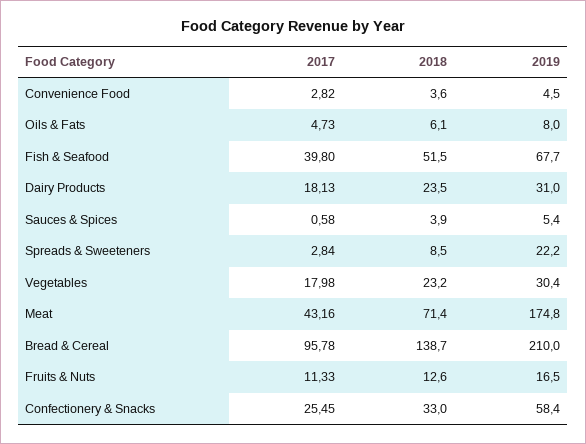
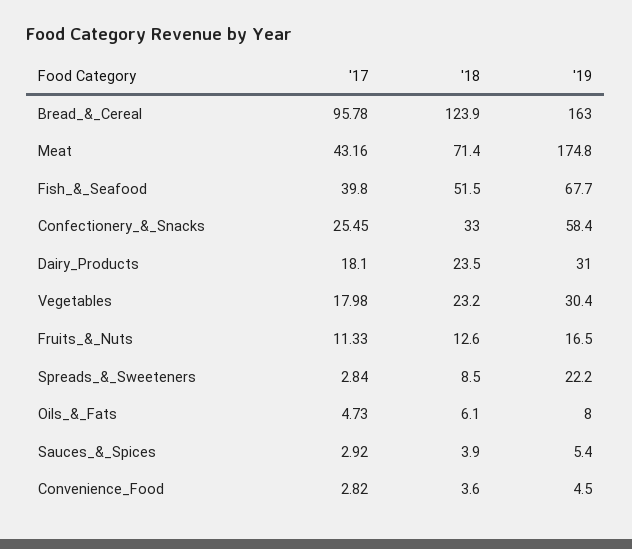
2017, Dairy Products: 18.13 -> 18.1
2017, Sauces & Spices: 0.58 -> 2.92
2018, Bread & Cereal: 138.7 -> 123.9
2019, Bread & Cereal: 210 -> 163

